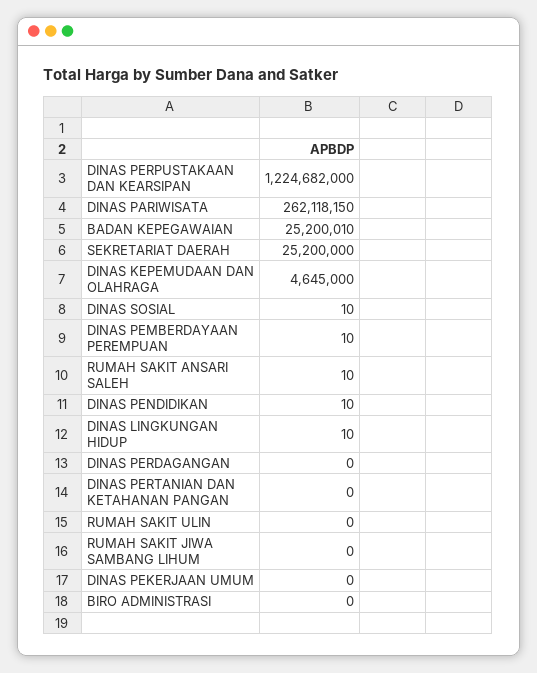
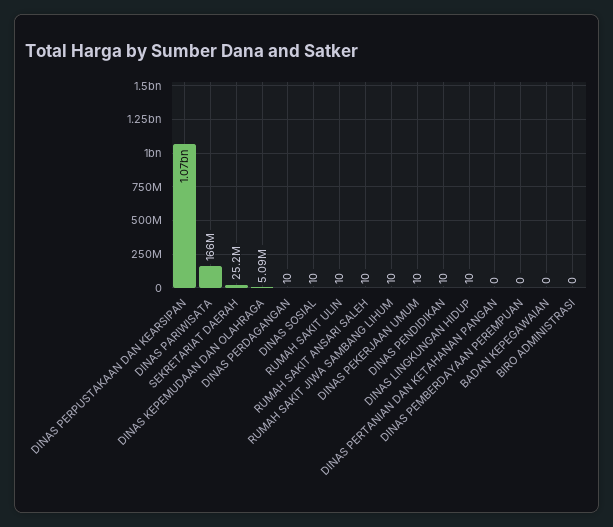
DINAS PERPUSTAKAAN DAN KEARSIPAN: 1224682000 -> 1070000000
DINAS PARIWISATA: 262118150 -> 166000000
BADAN KEPEGAWAIAN: 25200010 -> 0
DINAS KEPEMUDAAN DAN OLAHRAGA: 4645000 -> 5090000
DINAS PEMBERDAYAAN PEREMPUAN: 10 -> 0
DINAS PERDAGANGAN: 0 -> 10
RUMAH SAKIT ULIN: 0 -> 10
RUMAH SAKIT JIWA SAMBANG LIHUM: 0 -> 10
DINAS PEKERJAAN UMUM: 0 -> 10

